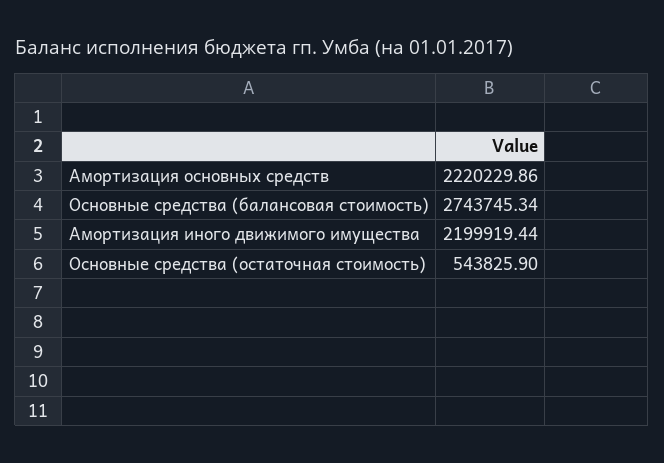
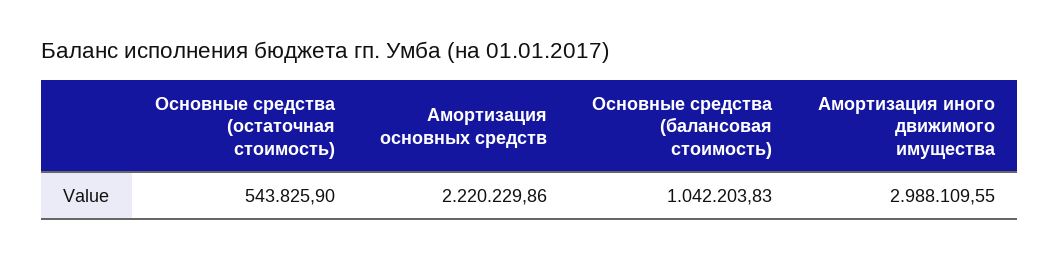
Основные средства (балансовая стоимость): 2743745.34 -> 1042203.83
Амортизация иного движимого имущества: 2199919.44 -> 2988109.55

